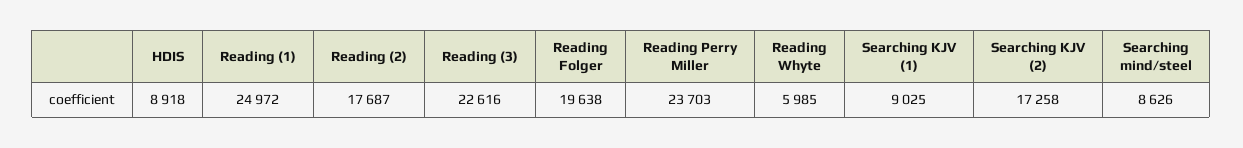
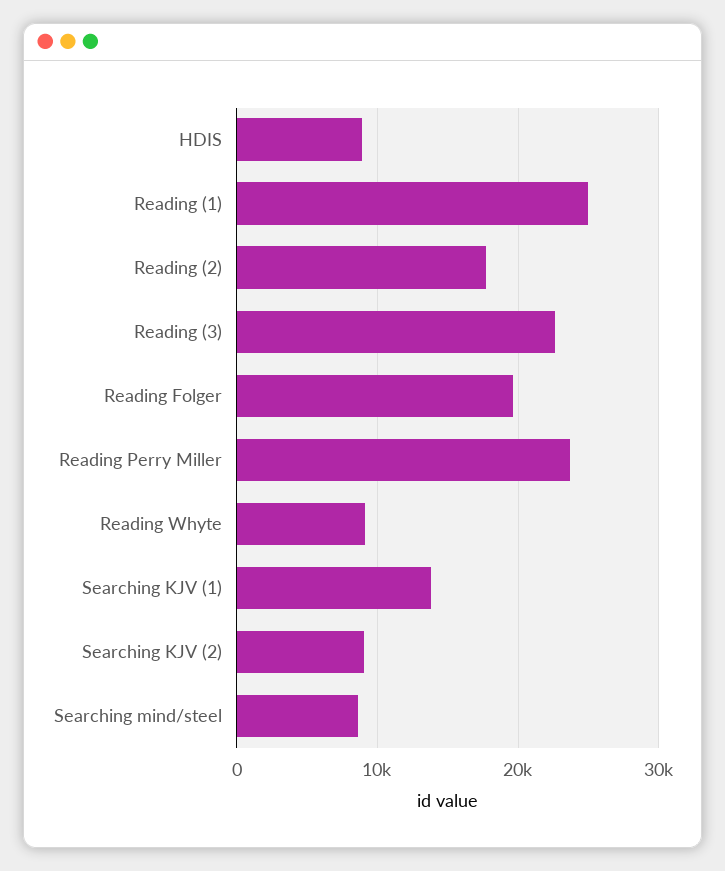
Reading Whyte: 5985 -> 9000
Searching KJV (1): 9025 -> 14000
Searching KJV (2): 17258 -> 9000

